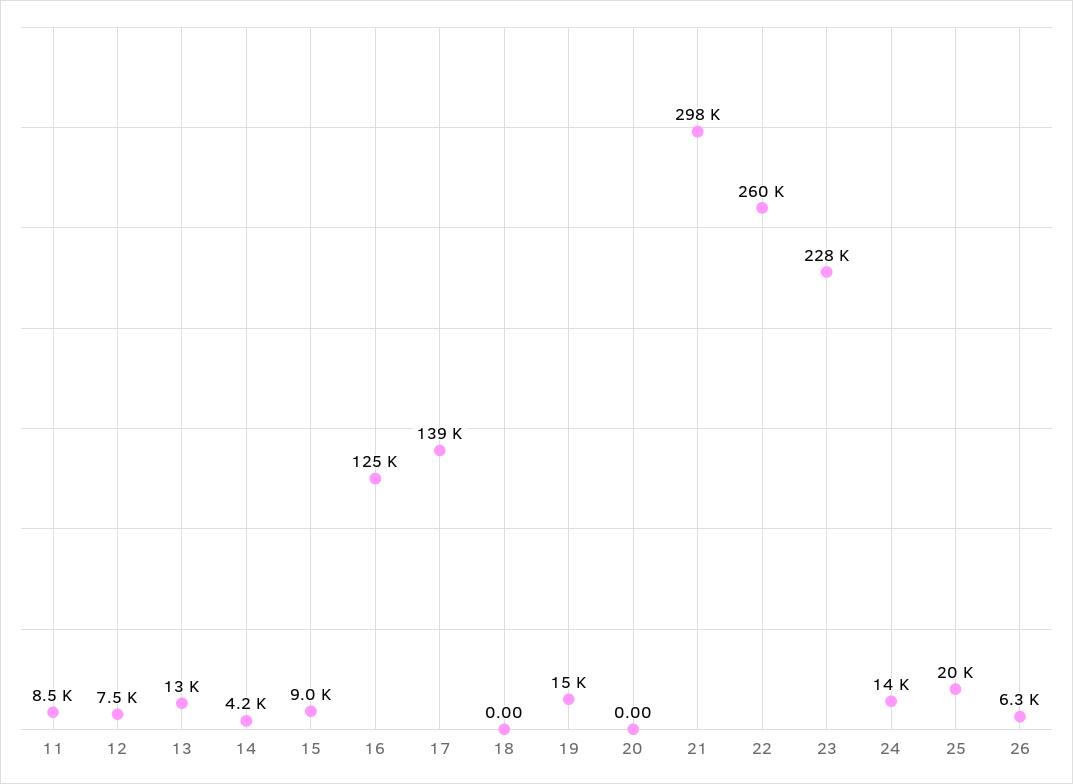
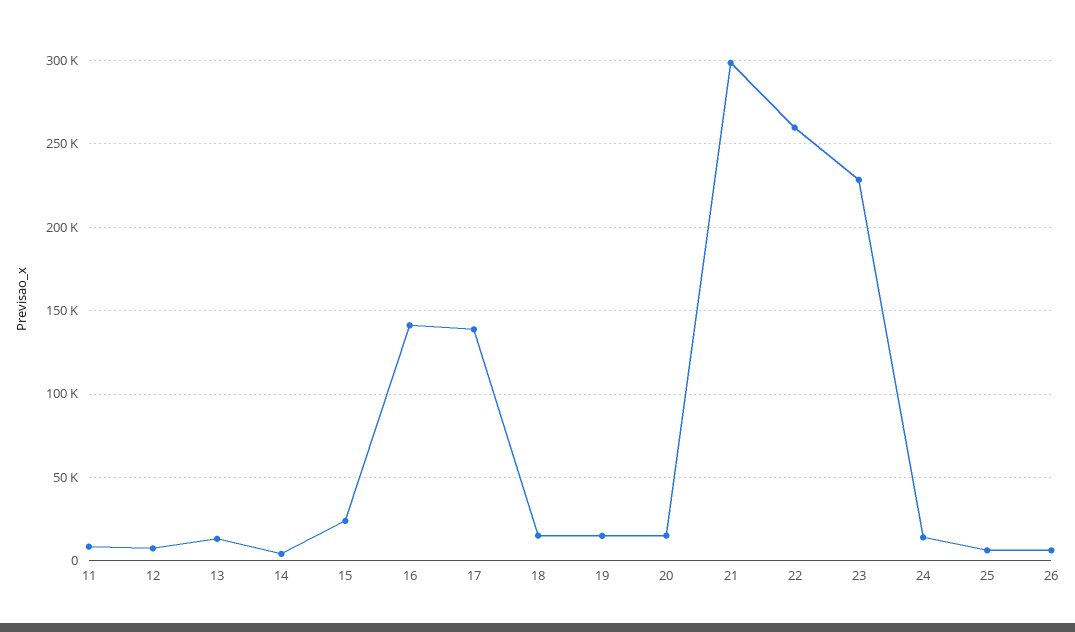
15: 9000 -> 25000
16: 125000 -> 140000
18: 0 -> 15000
20: 0 -> 15000
25: 20000 -> 5000

